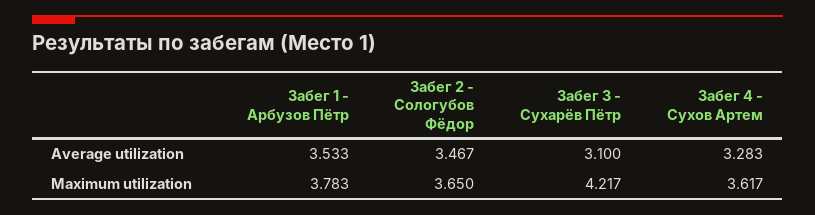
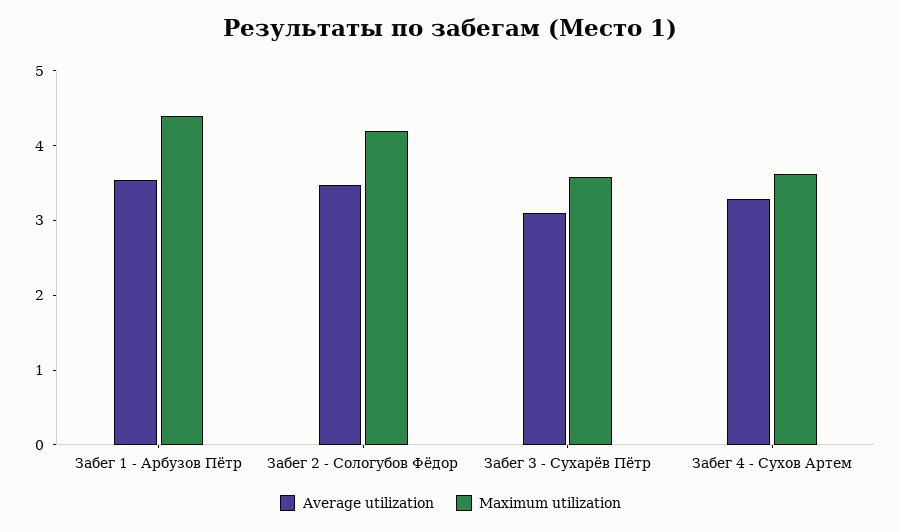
Maximum utilization, Забег 1 - Арбузов Пётр: 3.783 -> 4.4
Maximum utilization, Забег 2 - Сологубов Фёдор: 3.65 -> 4.2
Maximum utilization, Забег 3 - Сухарёв Пётр: 4.217 -> 3.6

